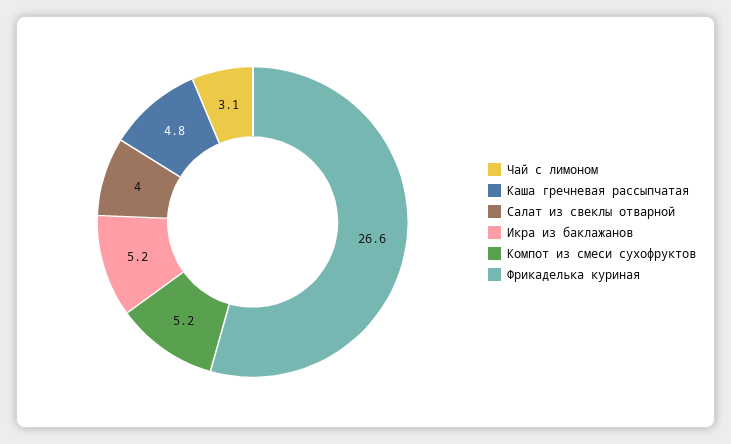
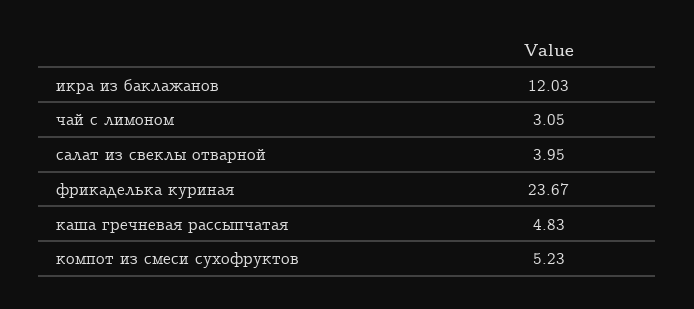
Икра из баклажанов: 5.2 -> 12.03
Фрикаделька куриная: 26.6 -> 23.67

